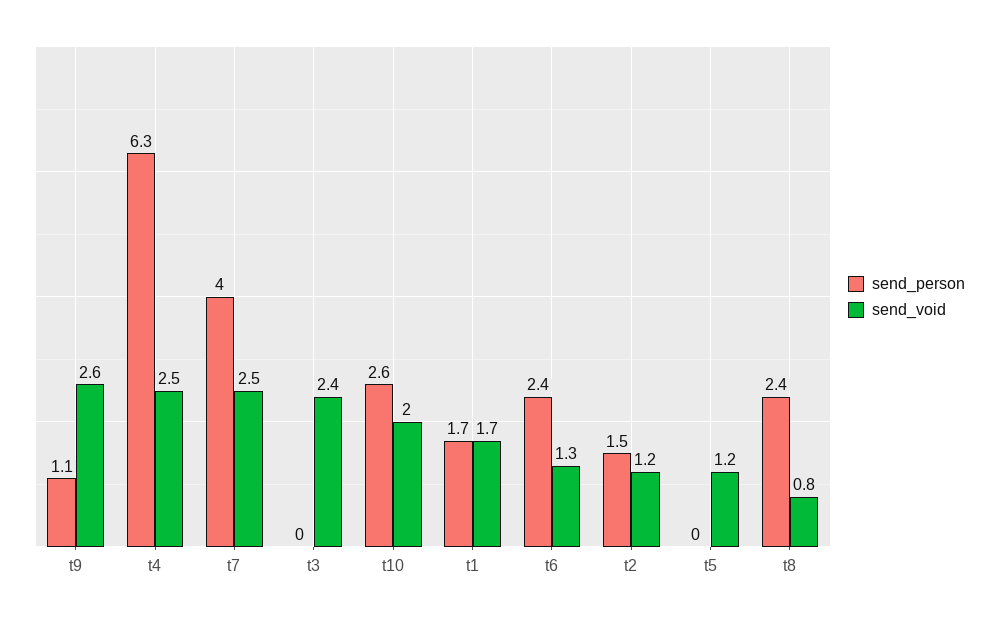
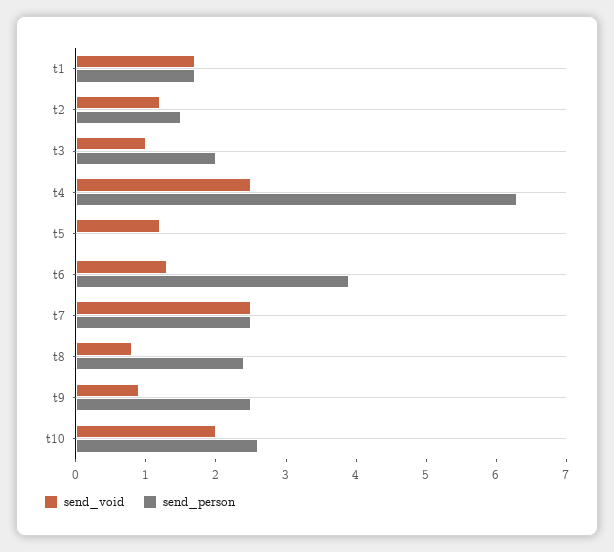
send_person, t9: 1.1 -> 2.5
send_void, t9: 2.6 -> 1
send_person, t7: 4 -> 2.5
send_person, t3: 0 -> 2
send_void, t3: 2.4 -> 1
send_person, t6: 2.4 -> 4

